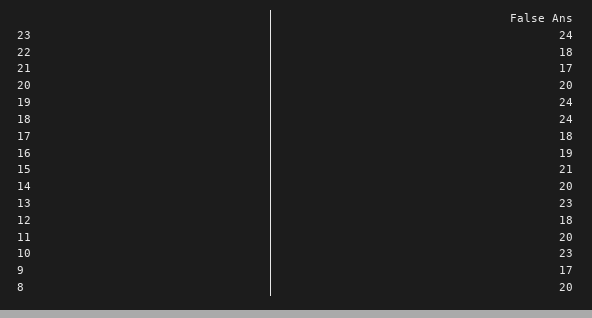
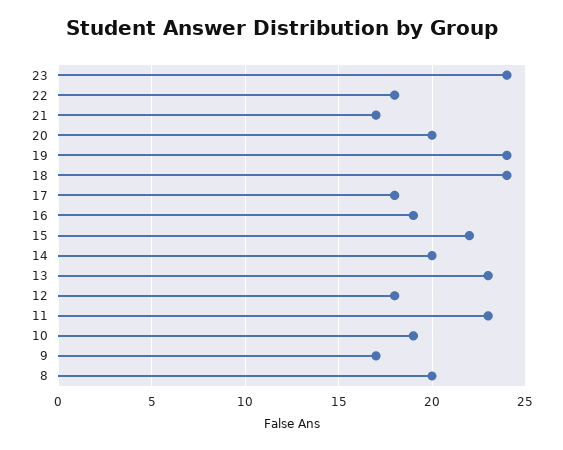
15: 21 -> 22
11: 20 -> 23
10: 23 -> 19

